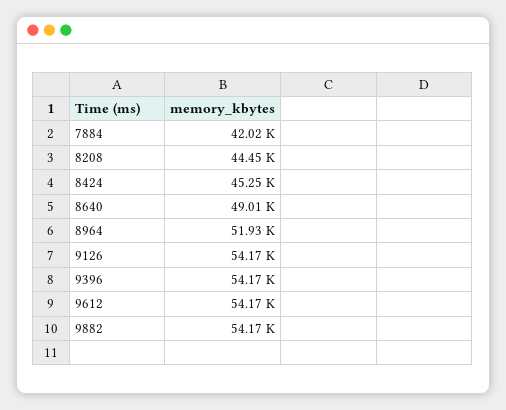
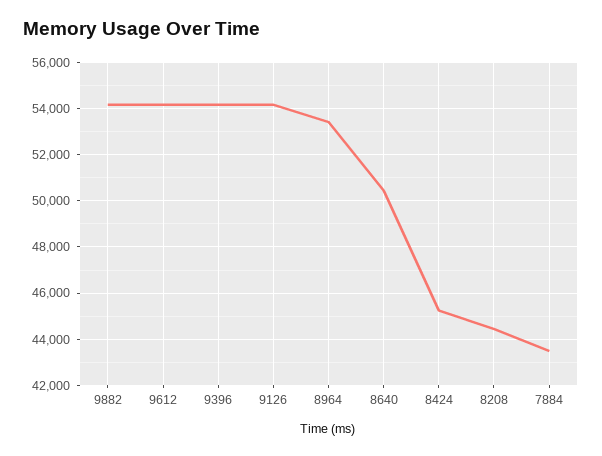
7884: 42020 -> 43500
8640: 49010 -> 50500
8964: 51930 -> 53500

